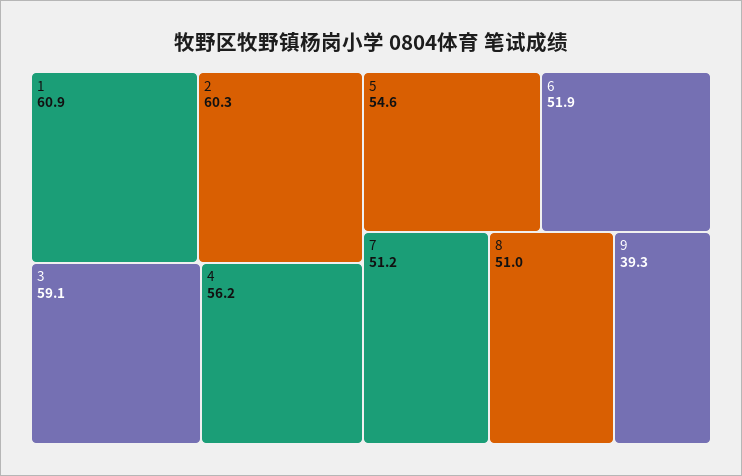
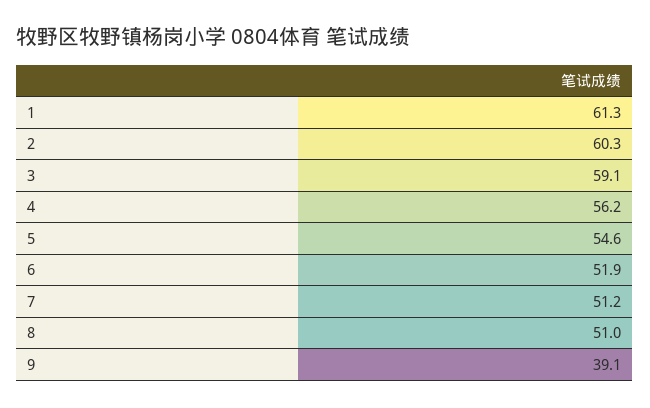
1: 60.9 -> 61.3
9: 39.3 -> 39.1

